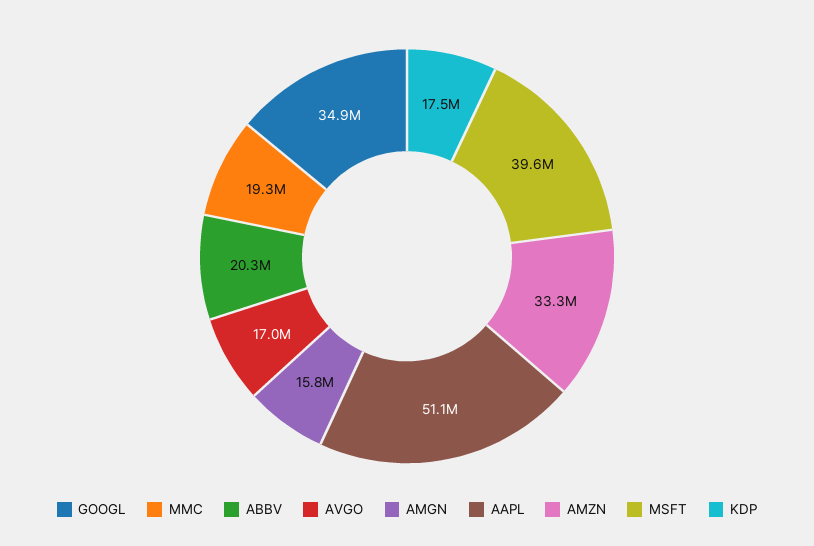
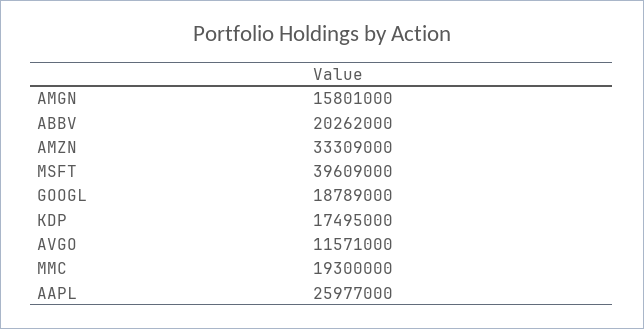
GOOGL: 34900000 -> 18789000
AVGO: 17000000 -> 11571000
AAPL: 51100000 -> 25977000

